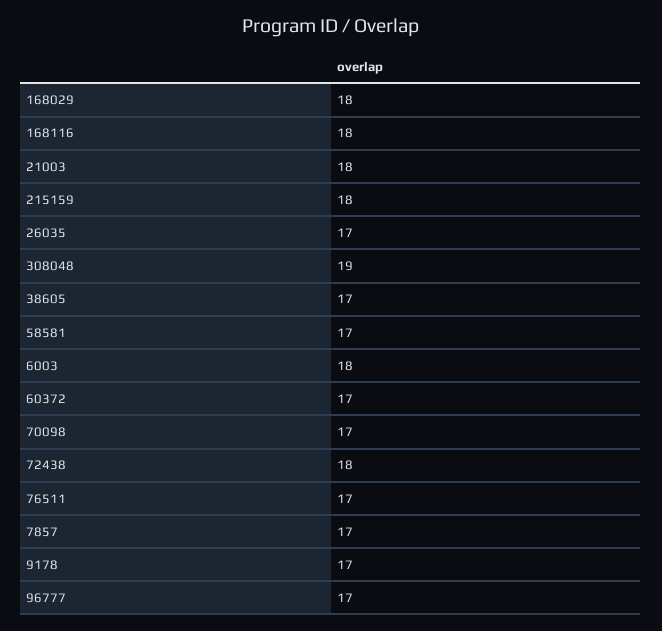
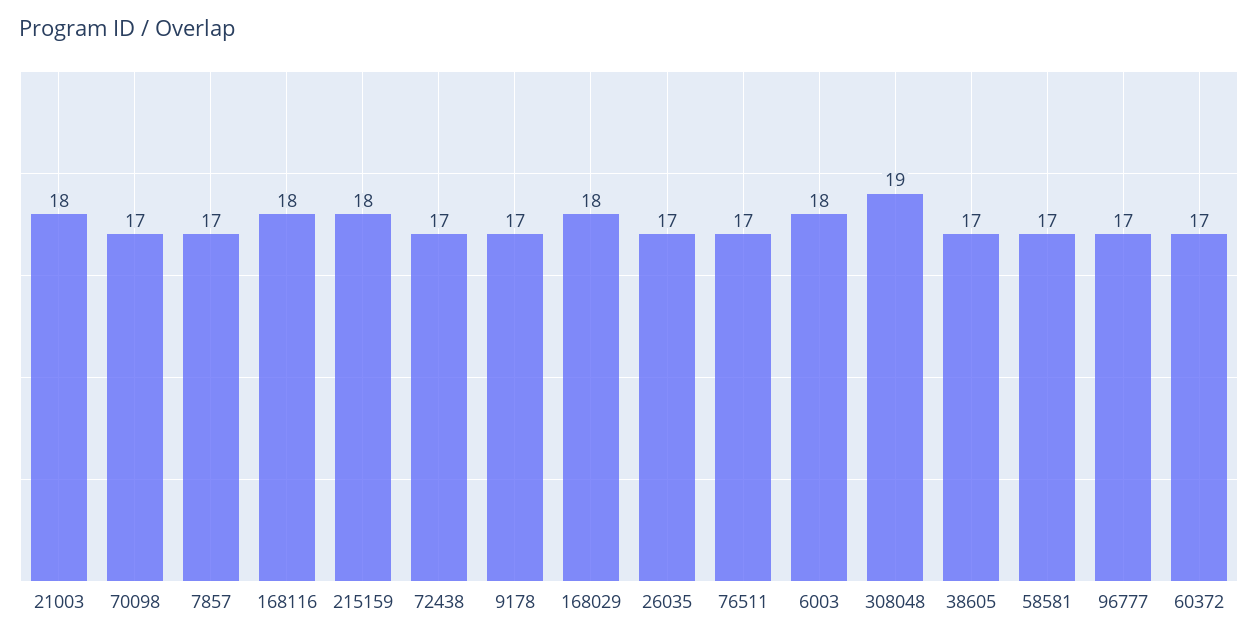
72438: 18 -> 17

